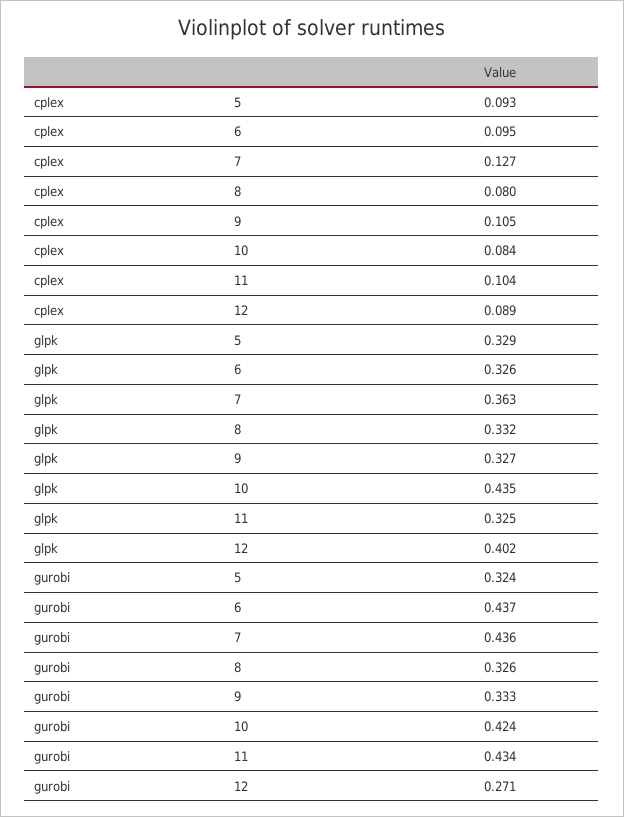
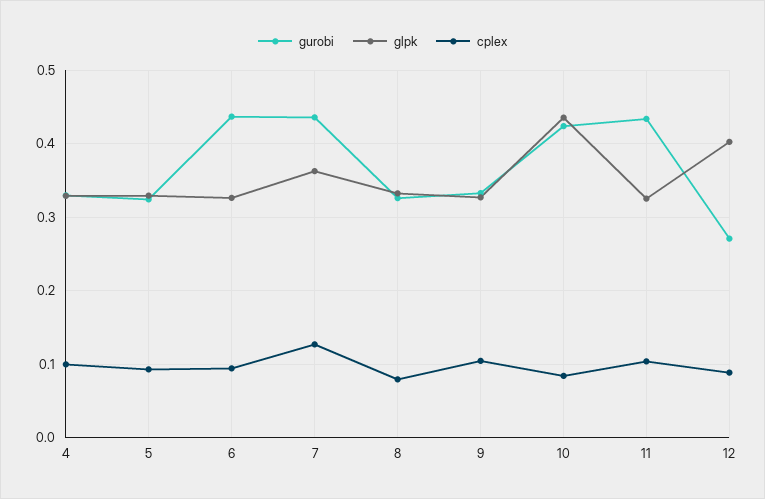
gurobi, 4: none -> 0.33
glpk, 4: none -> 0.33
cplex, 4: none -> 0.1

